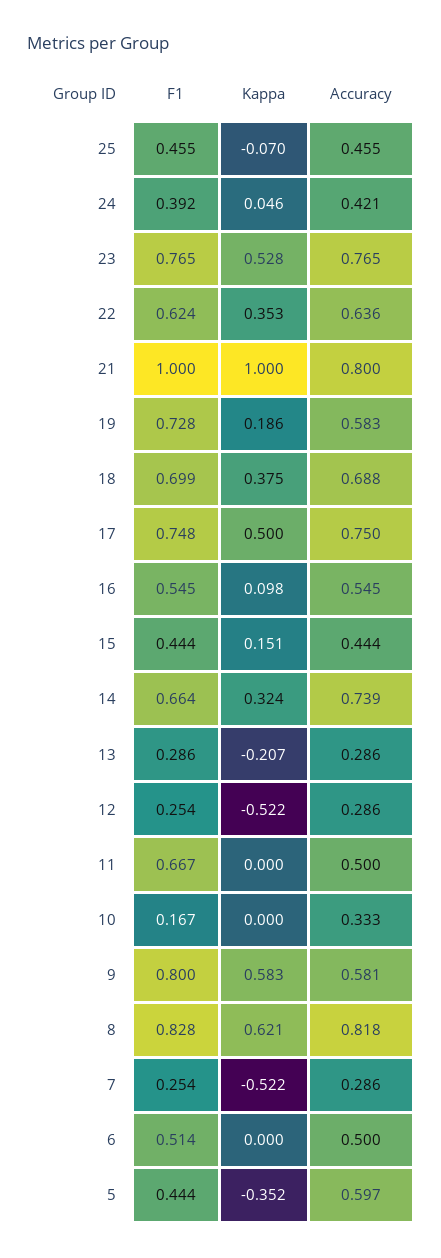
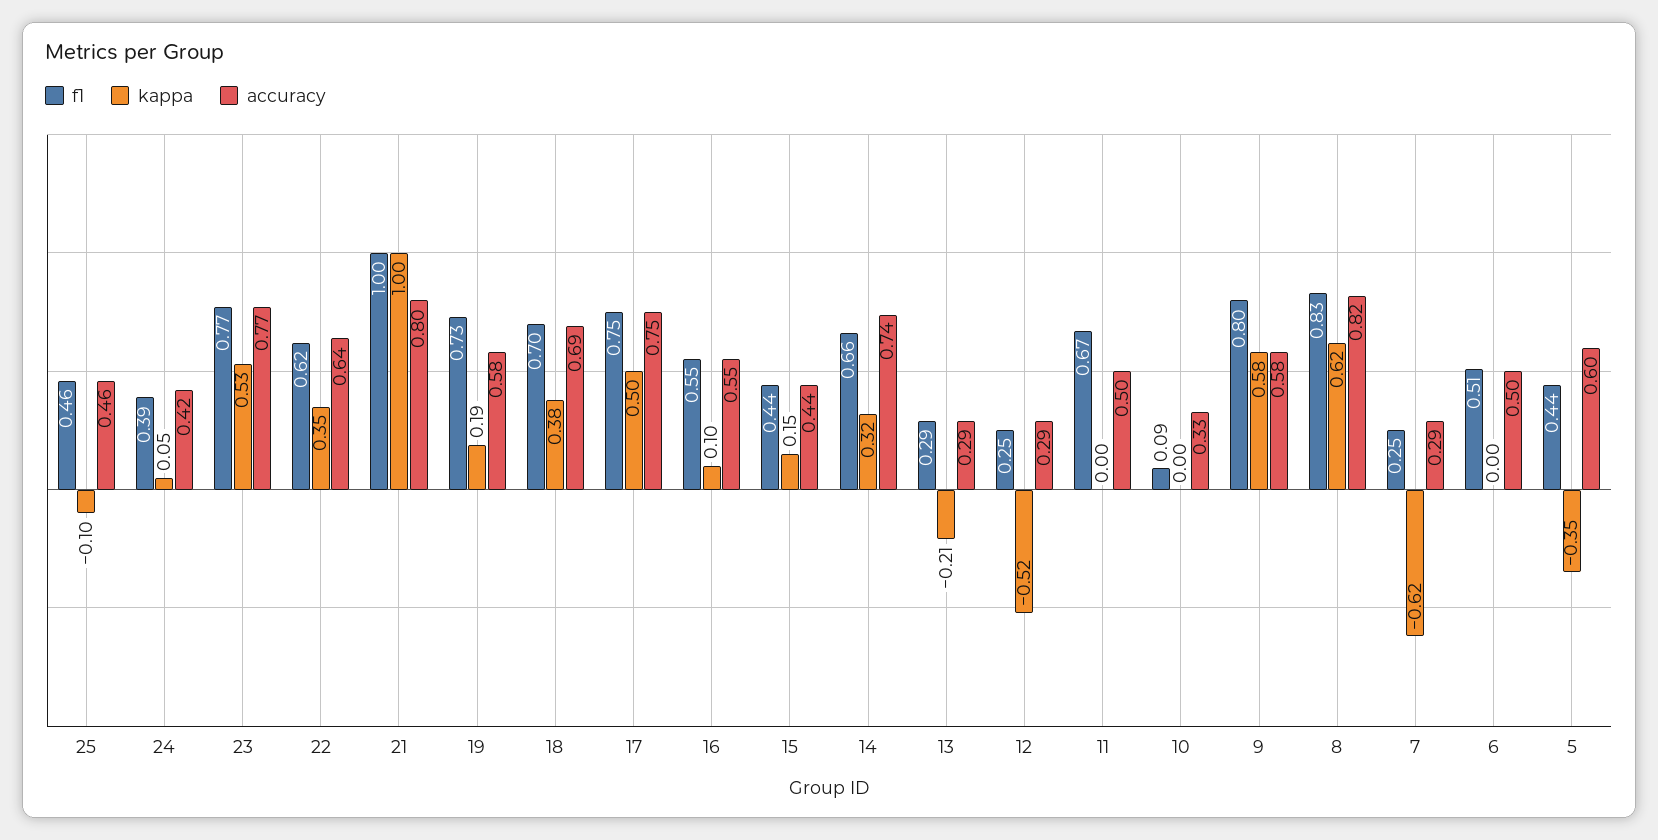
Kappa, 25: -0.07 -> -0.1
F1, 10: 0.167 -> 0.09
Kappa, 7: -0.522 -> -0.62

